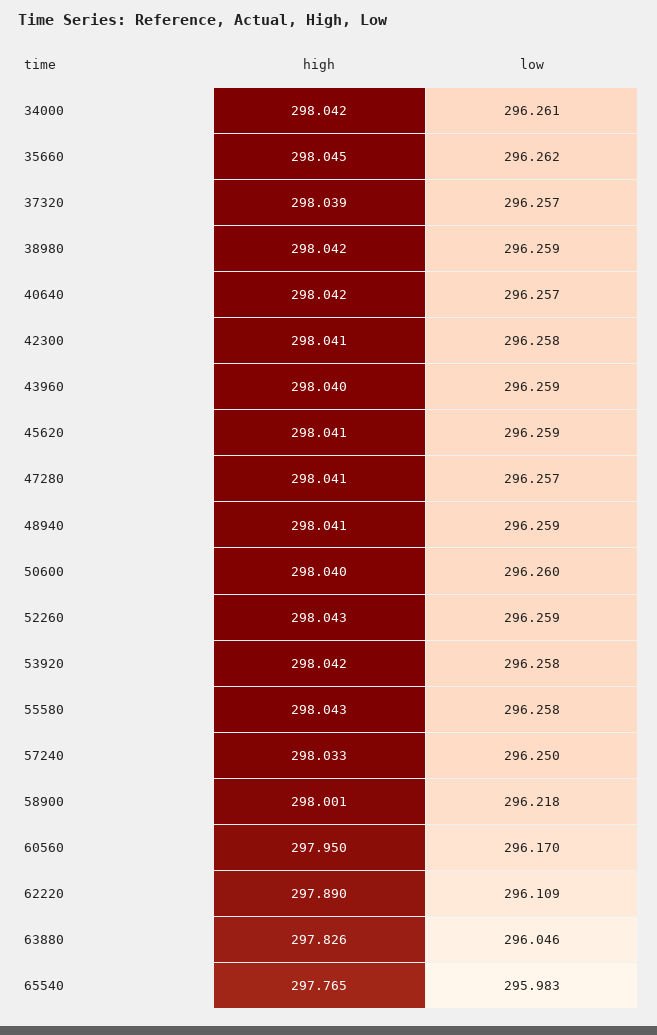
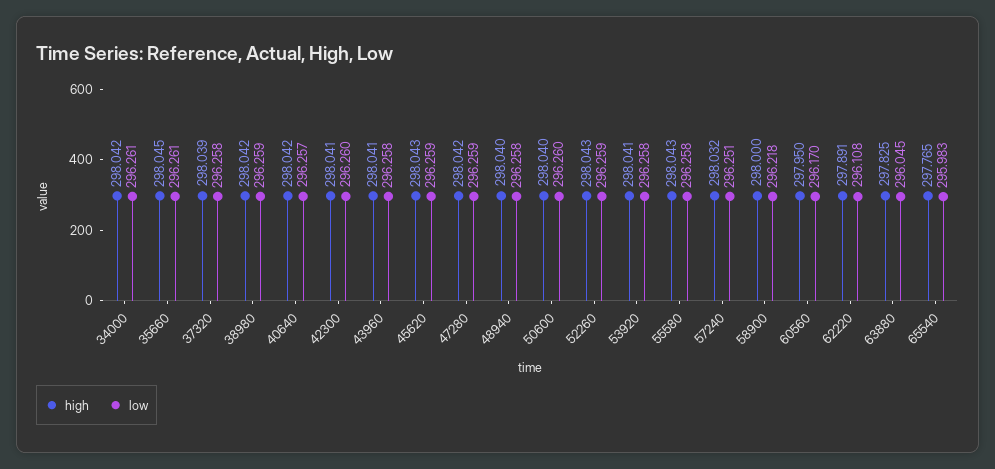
low, 35660: 296.262 -> 296.261
low, 37320: 296.257 -> 296.258
low, 42300: 296.258 -> 296.26
high, 43960: 298.04 -> 298.041
low, 43960: 296.259 -> 296.258
high, 45620: 298.041 -> 298.043
high, 47280: 298.041 -> 298.042
low, 47280: 296.257 -> 296.259
high, 48940: 298.041 -> 298.04
low, 48940: 296.259 -> 296.258
high, 53920: 298.042 -> 298.041
high, 57240: 298.033 -> 298.032
low, 57240: 296.25 -> 296.251
high, 58900: 298.001 -> 298
high, 62220: 297.89 -> 297.891
low, 62220: 296.109 -> 296.108
high, 63880: 297.826 -> 297.825
low, 63880: 296.046 -> 296.045

